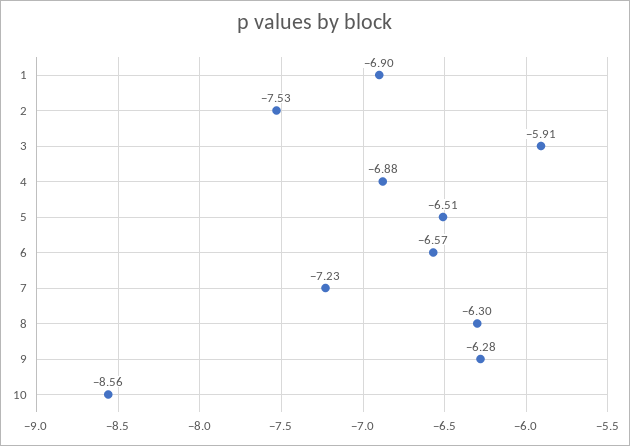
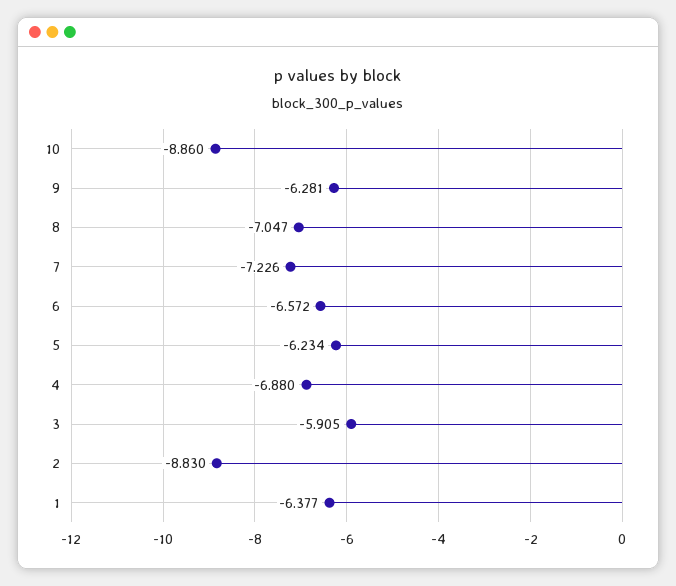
1: -6.9 -> -6.377
2: -7.53 -> -8.83
5: -6.51 -> -6.234
8: -6.3 -> -7.047
10: -8.56 -> -8.86

